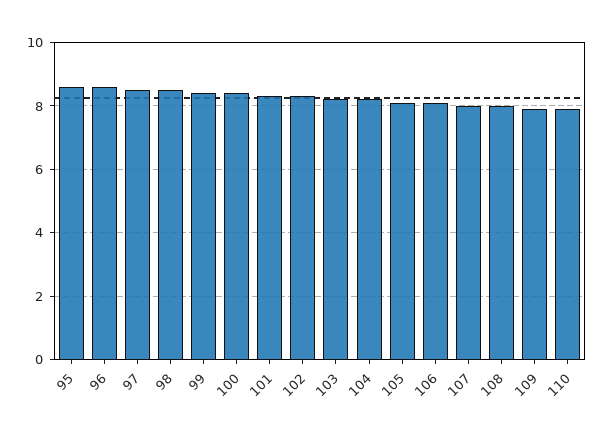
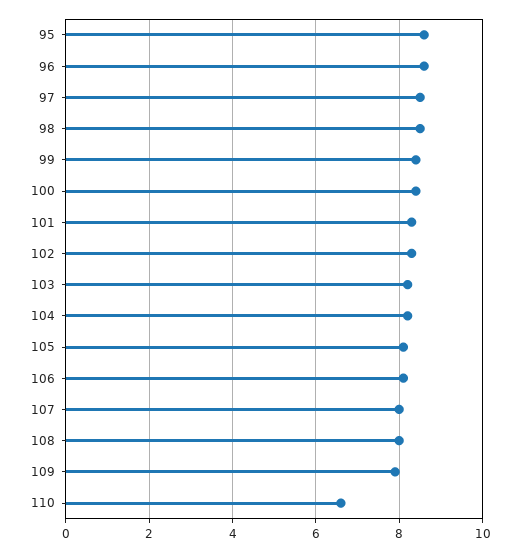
110: 8 -> 6.5

